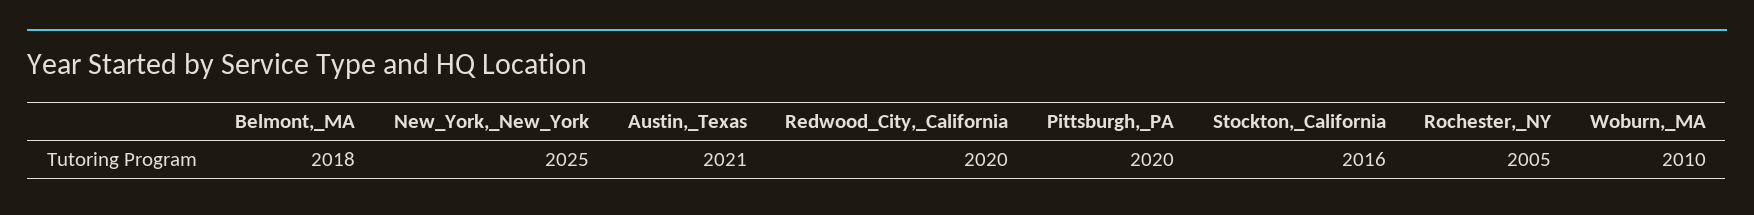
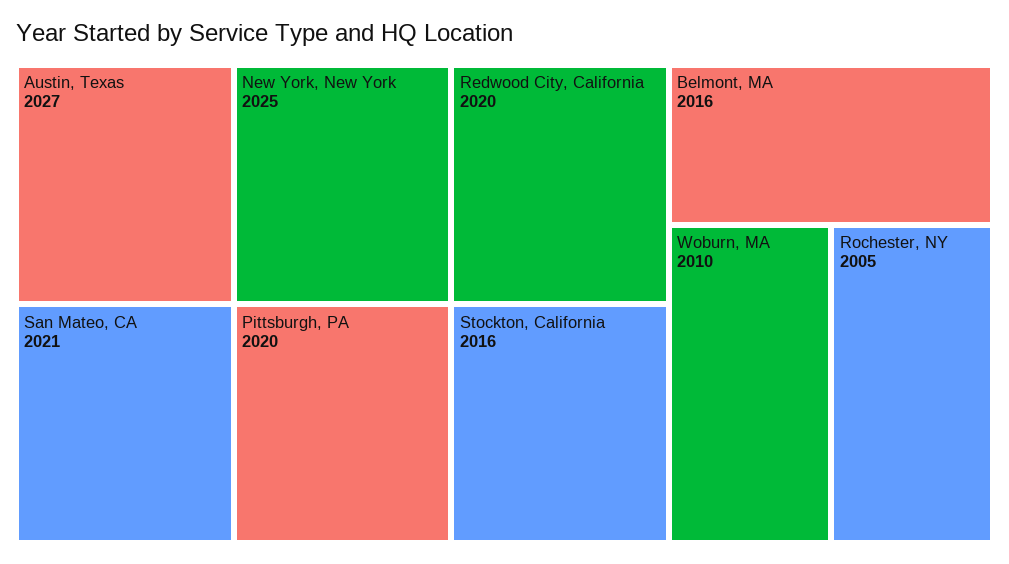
Belmont,_MA: 2018 -> 2016
Austin,_Texas: 2021 -> 2027
San Mateo, CA: none -> 2021

